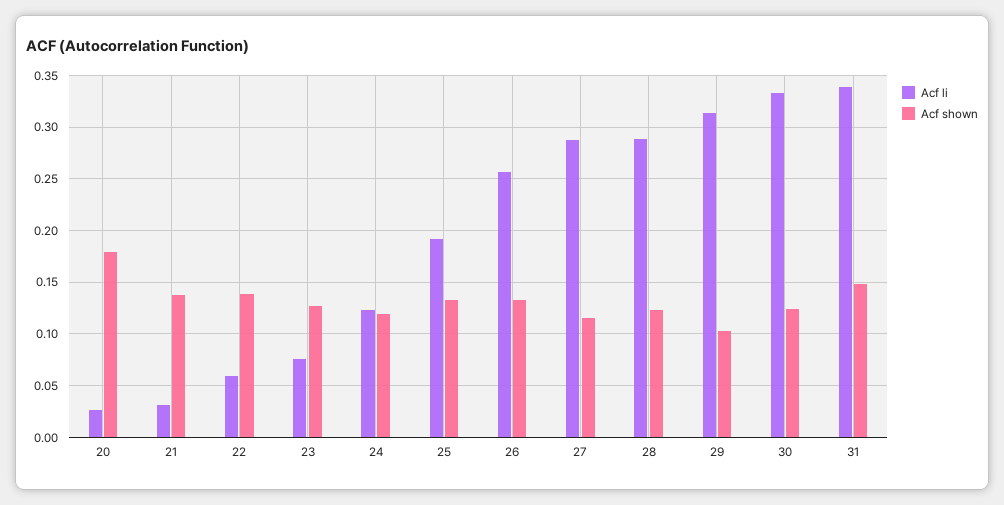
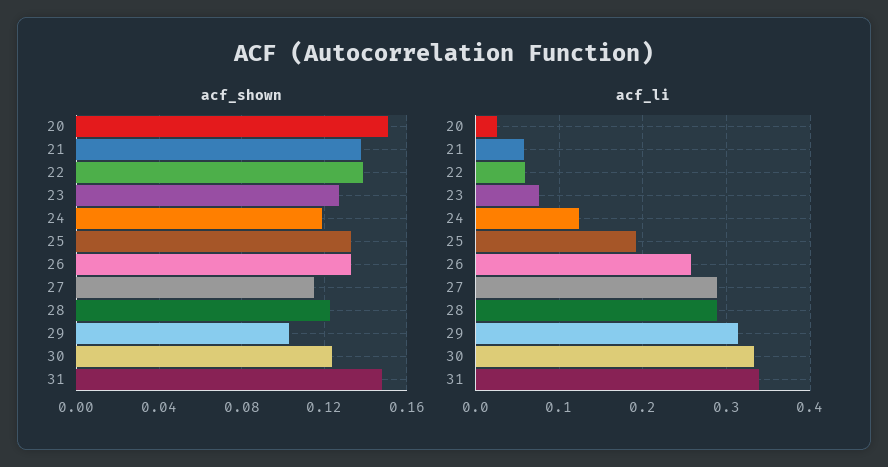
Acf shown, 20: 0.18 -> 0.15
Acf li, 21: 0.03 -> 0.06

